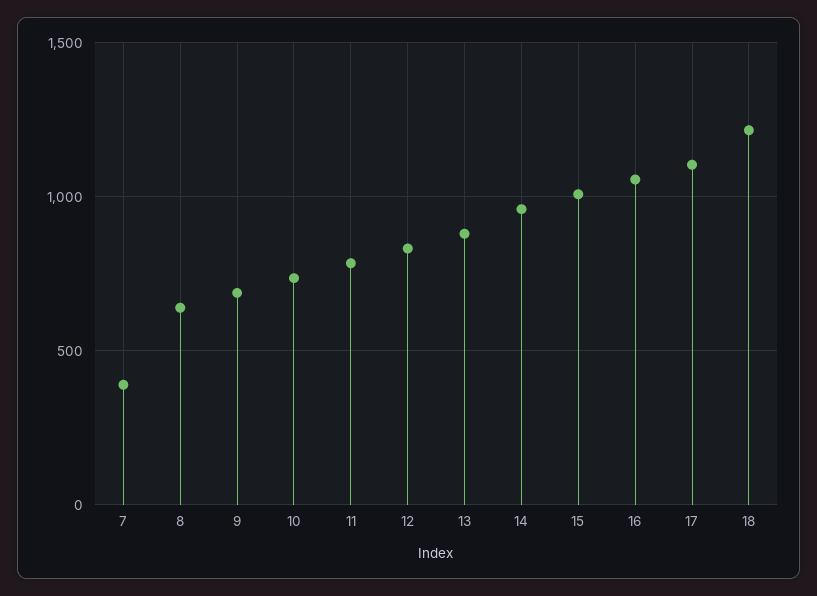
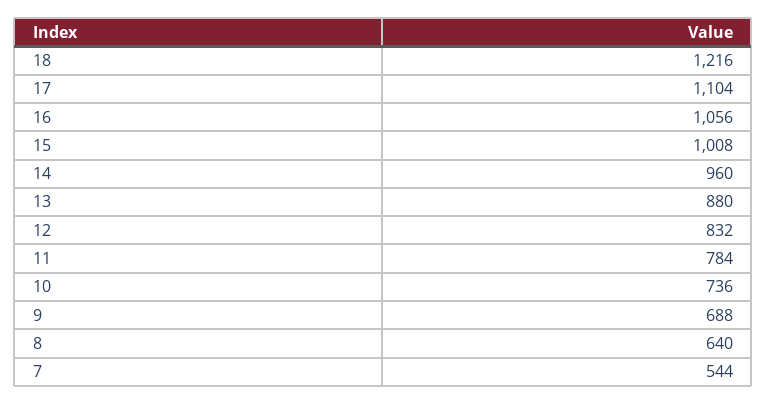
7: 400 -> 544

